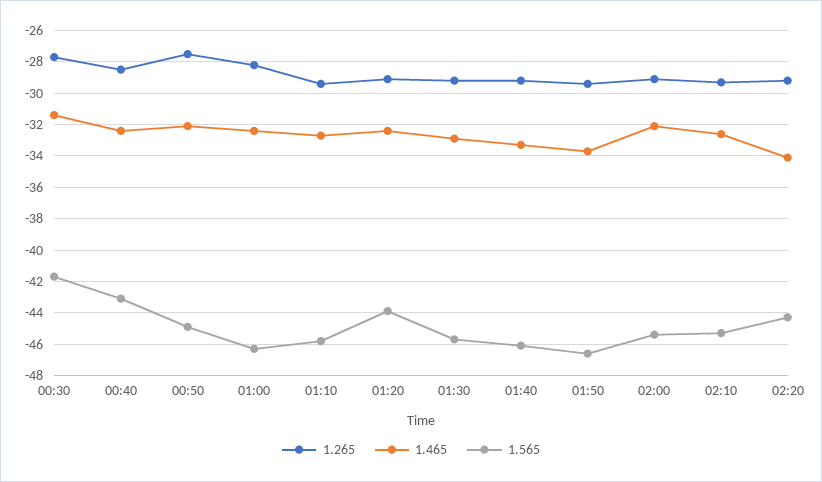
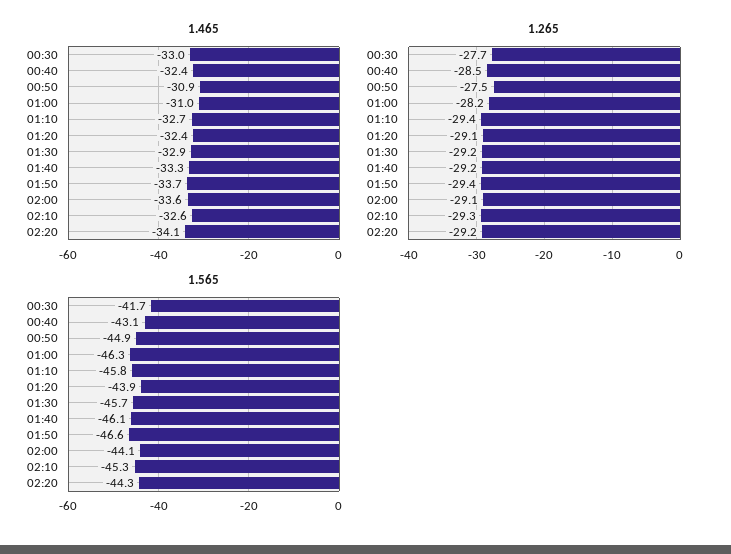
1.465, 00:30: -31.5 -> -33
1.465, 00:50: -32 -> -30.9
1.465, 01:00: -32.5 -> -31
1.465, 02:00: -32 -> -33.6
1.565, 02:00: -45.5 -> -44.1

